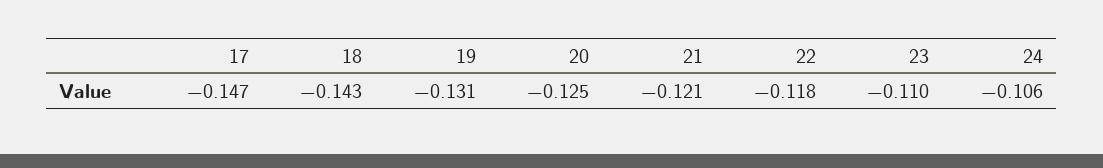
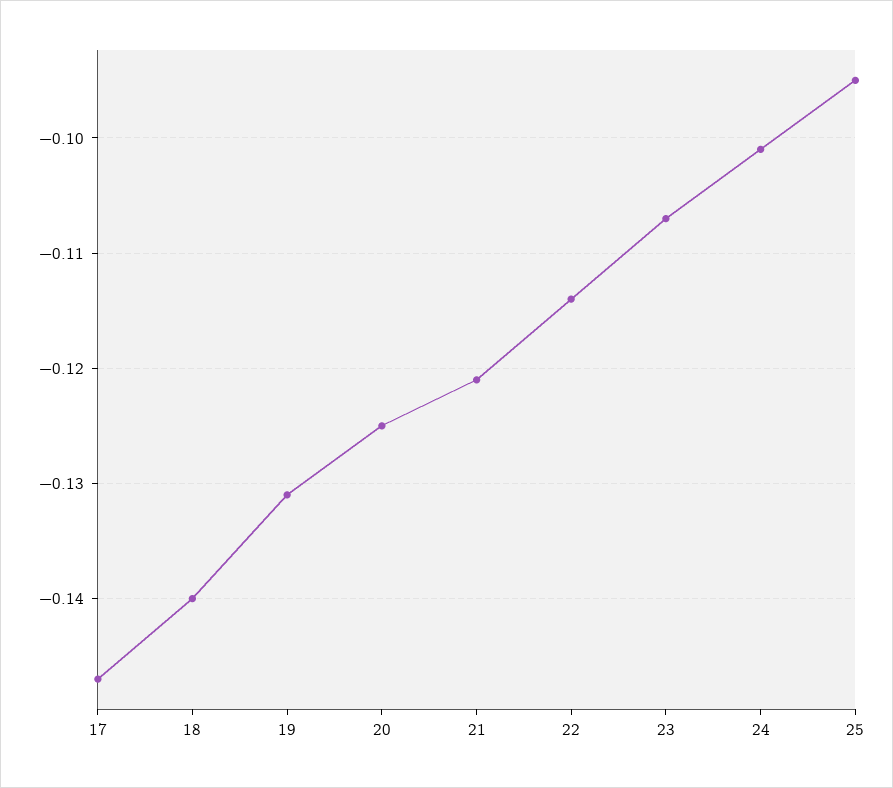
18: -0.143 -> -0.14
22: -0.118 -> -0.114
23: -0.11 -> -0.107
24: -0.106 -> -0.101
25: none -> -0.095

